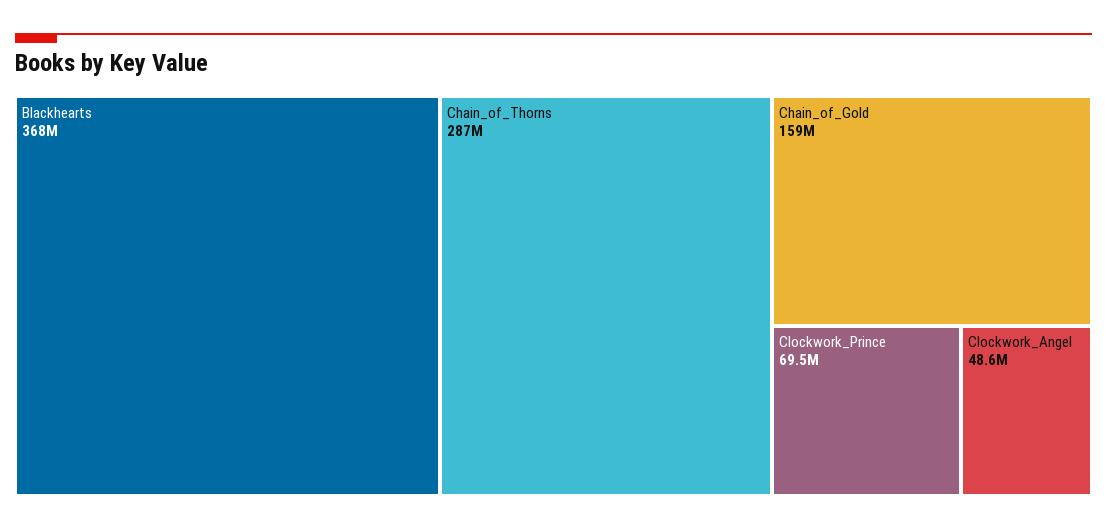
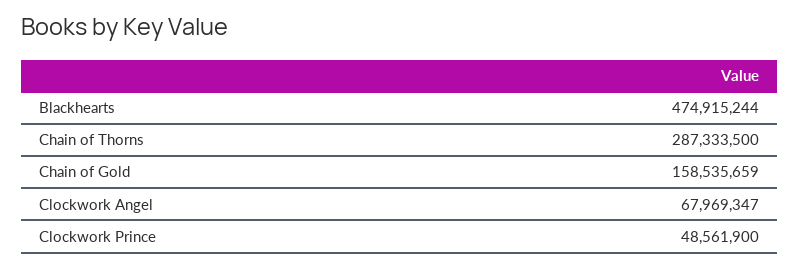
Blackhearts: 368000000 -> 474915244
Clockwork_Prince: 69500000 -> 48561900
Clockwork_Angel: 48600000 -> 67969347

